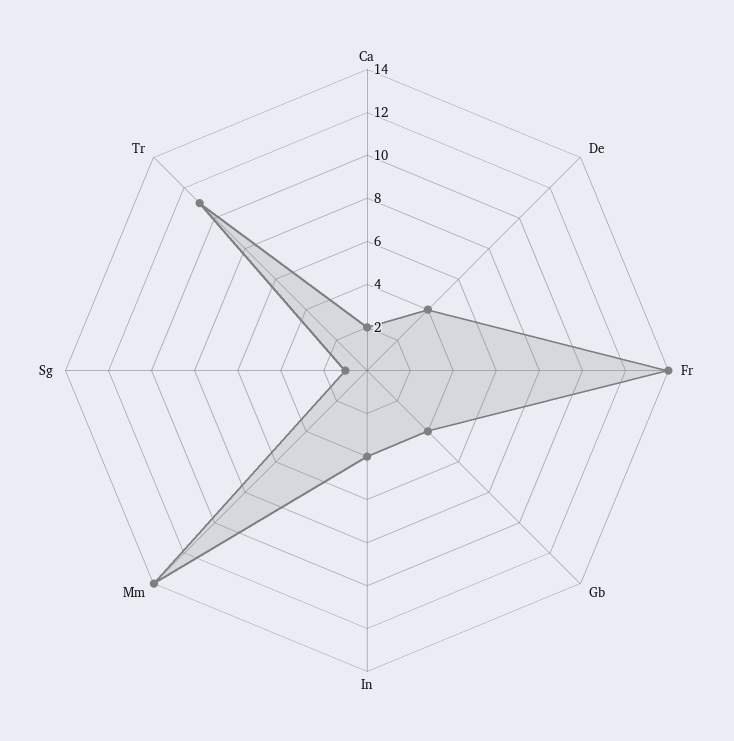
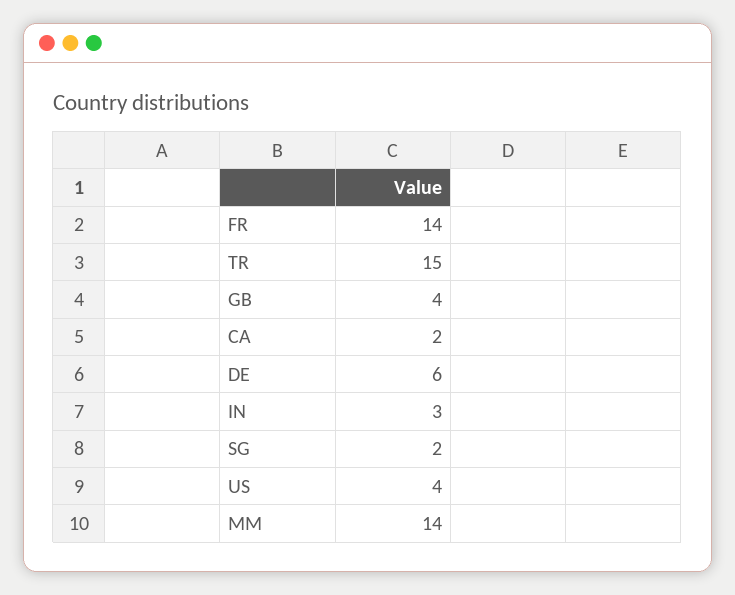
De: 4 -> 6
In: 4 -> 3
Sg: 1 -> 2
Tr: 11 -> 15
US: none -> 4

